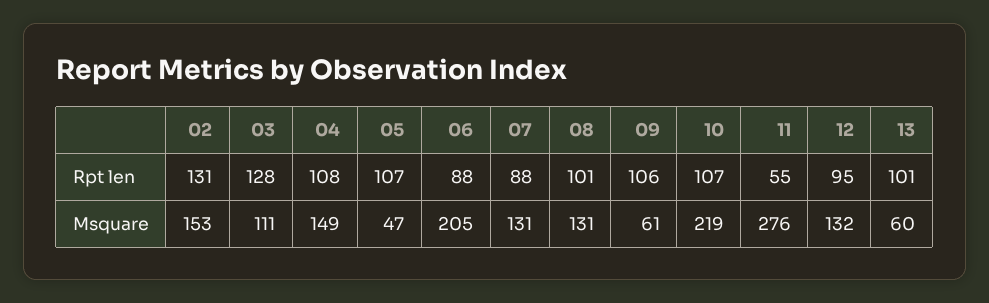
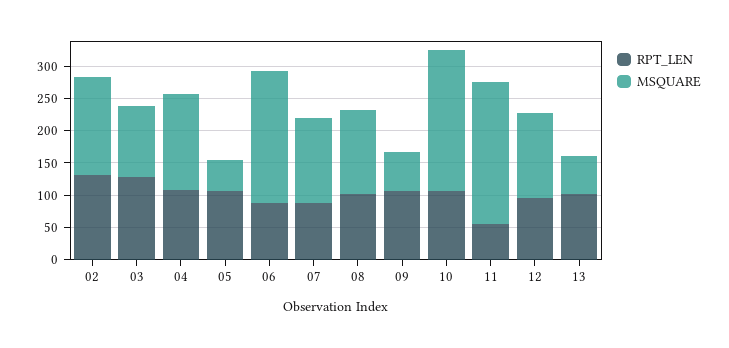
Msquare, 11: 276 -> 225

